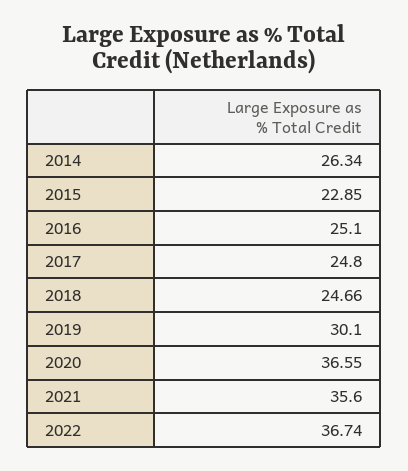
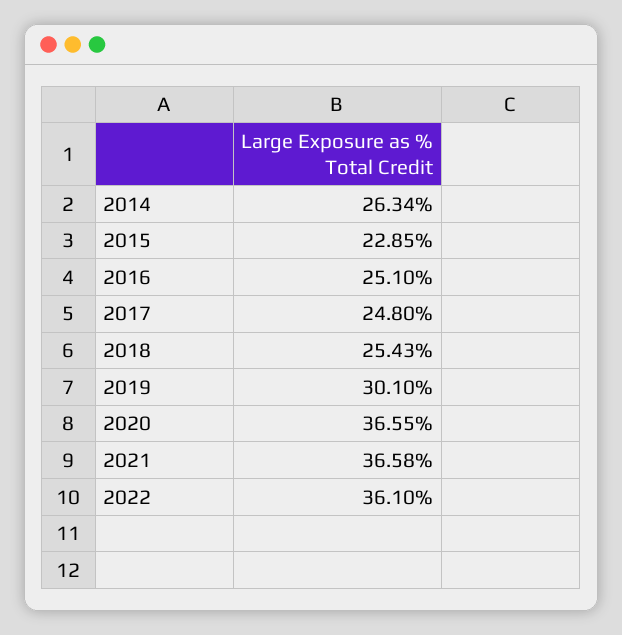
2018: 24.66 -> 25.43
2021: 35.6 -> 36.58
2022: 36.74 -> 36.1

